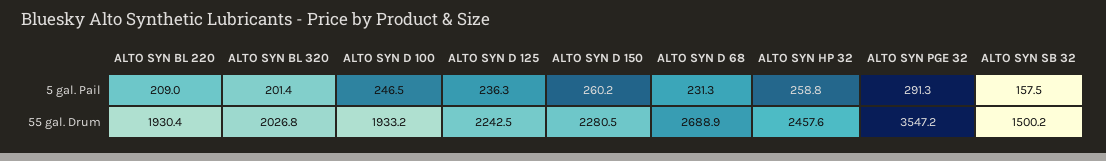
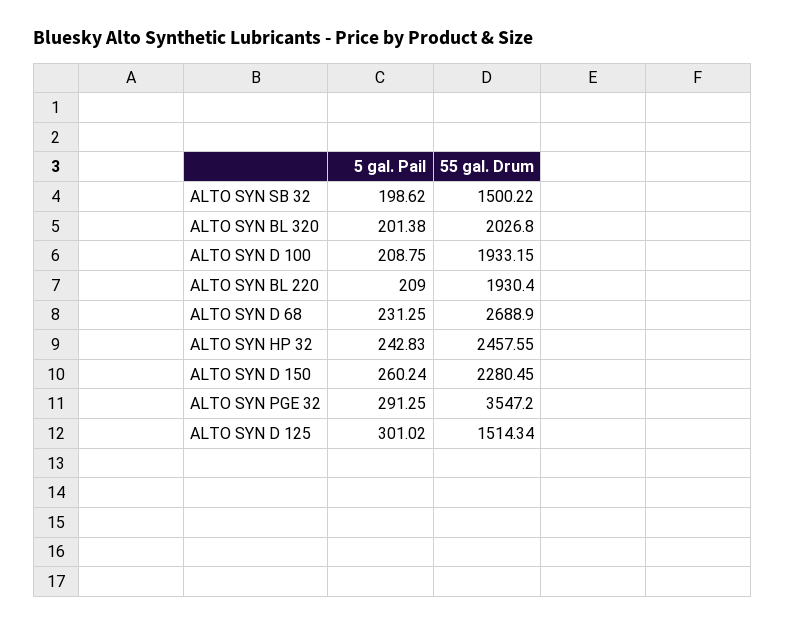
ALTO SYN D 100, 5 gal. Pail: 246.5 -> 208.75
ALTO SYN D 125, 5 gal. Pail: 236.3 -> 301.02
ALTO SYN HP 32, 5 gal. Pail: 258.8 -> 242.83
ALTO SYN SB 32, 5 gal. Pail: 157.5 -> 198.62
ALTO SYN D 125, 55 gal. Drum: 2242.5 -> 1514.34

